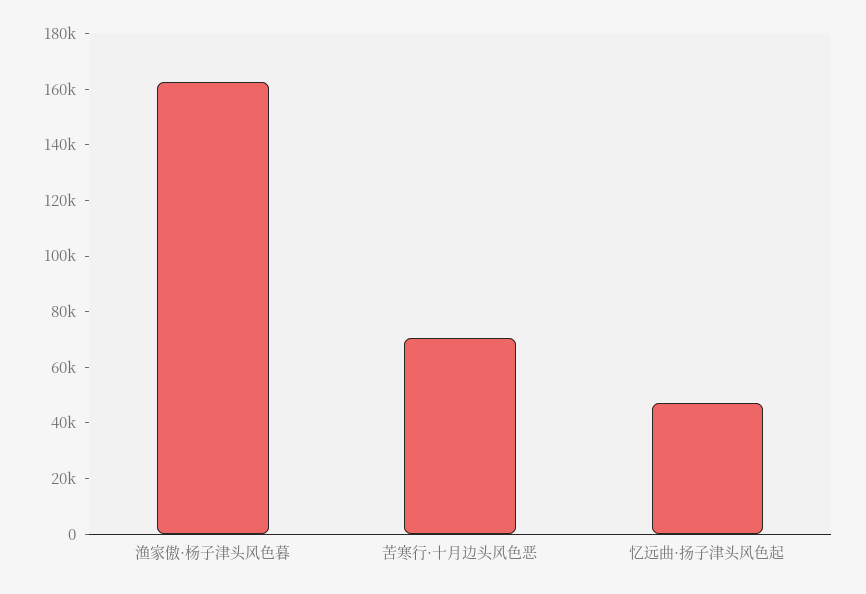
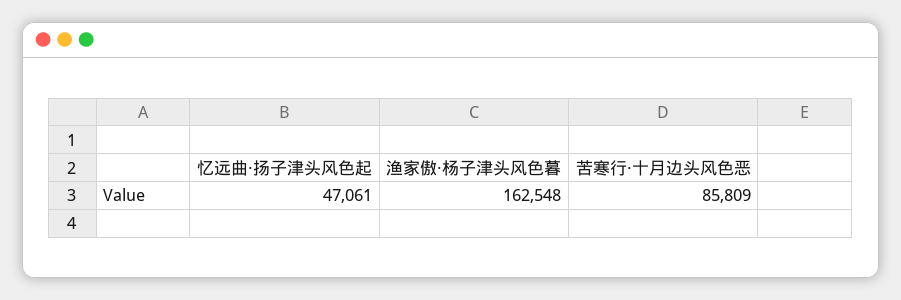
苦寒行·十月边头风色恶: 70000 -> 85809

